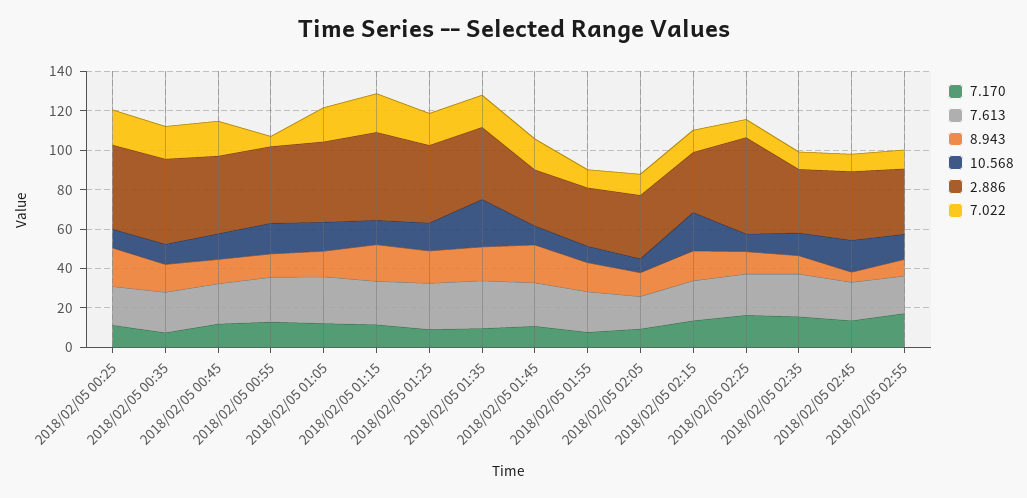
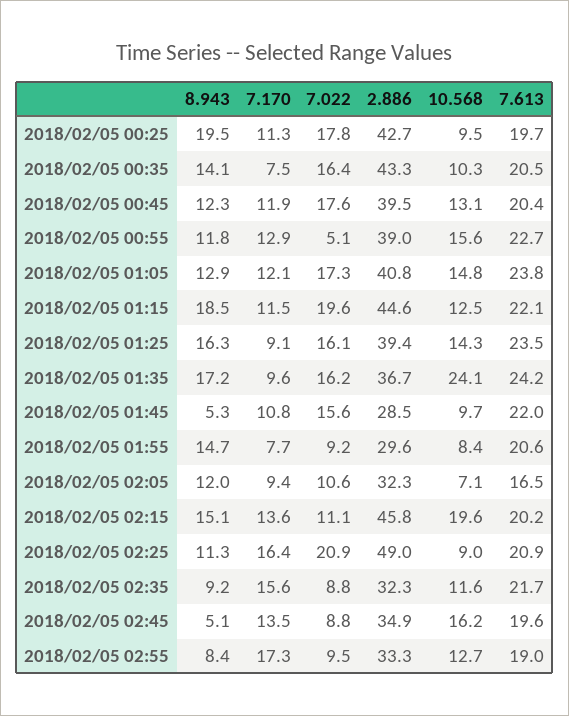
8.943, 2018/02/05 01:45: 20 -> 5.3
2.886, 2018/02/05 02:15: 30 -> 45.8
7.022, 2018/02/05 02:25: 10 -> 20.9

